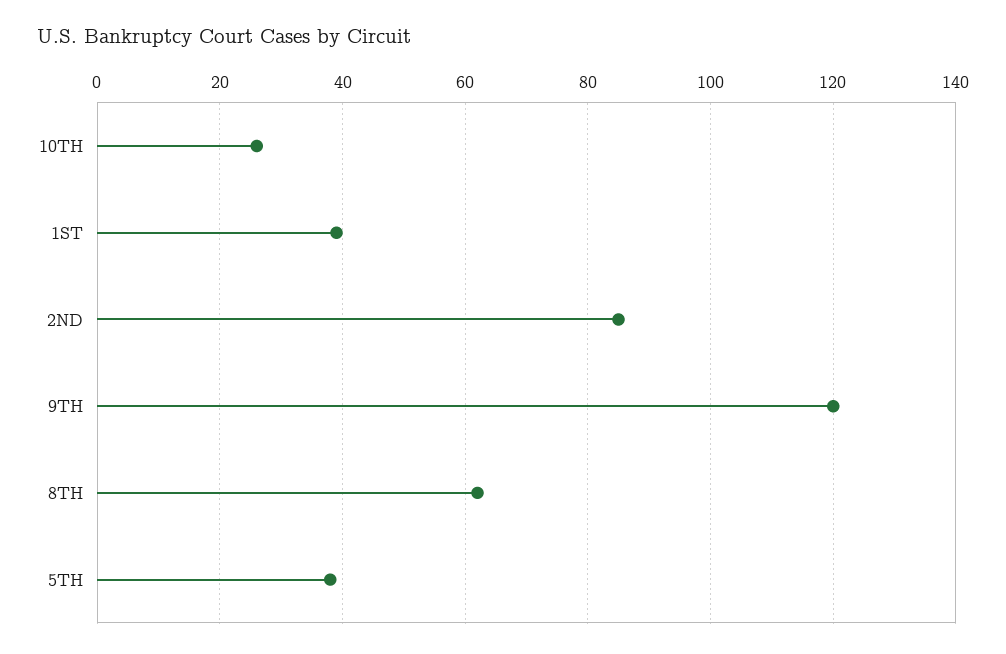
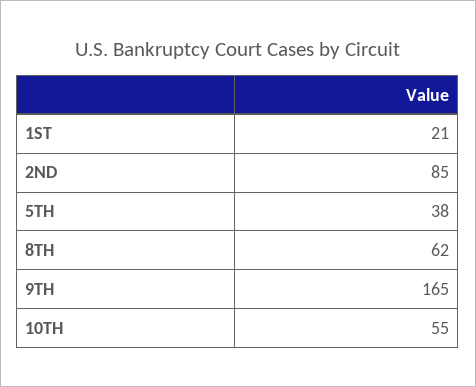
10TH: 25 -> 55
1ST: 40 -> 21
9TH: 120 -> 165

